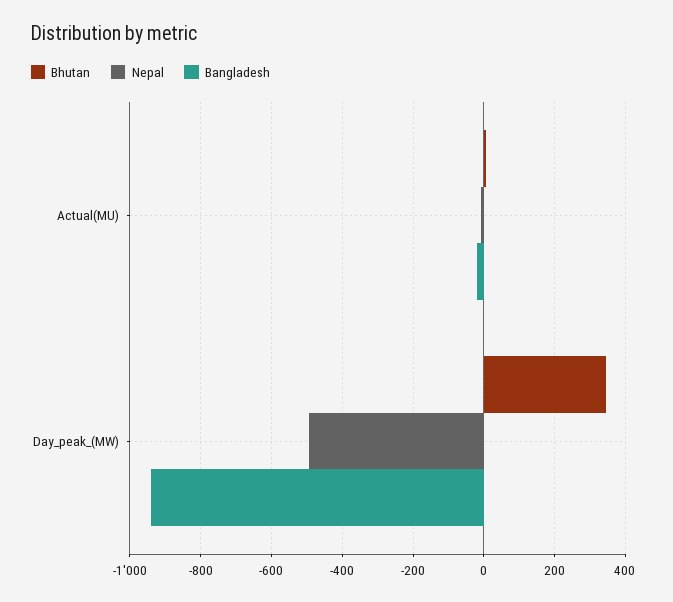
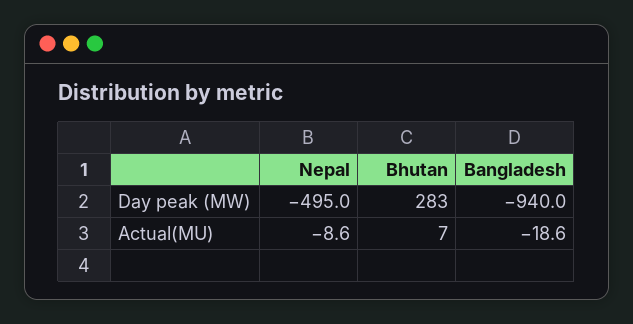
Bhutan, Day_peak_(MW): 340 -> 283

